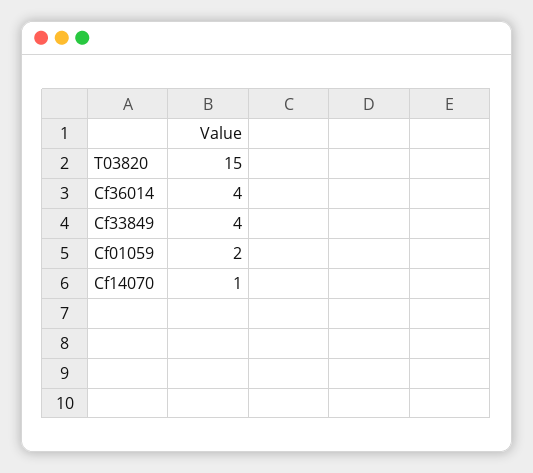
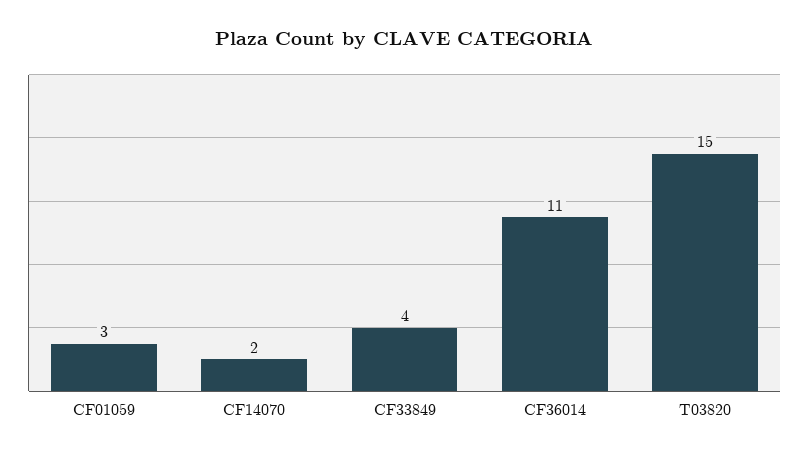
Cf36014: 4 -> 11
Cf01059: 2 -> 3
Cf14070: 1 -> 2

